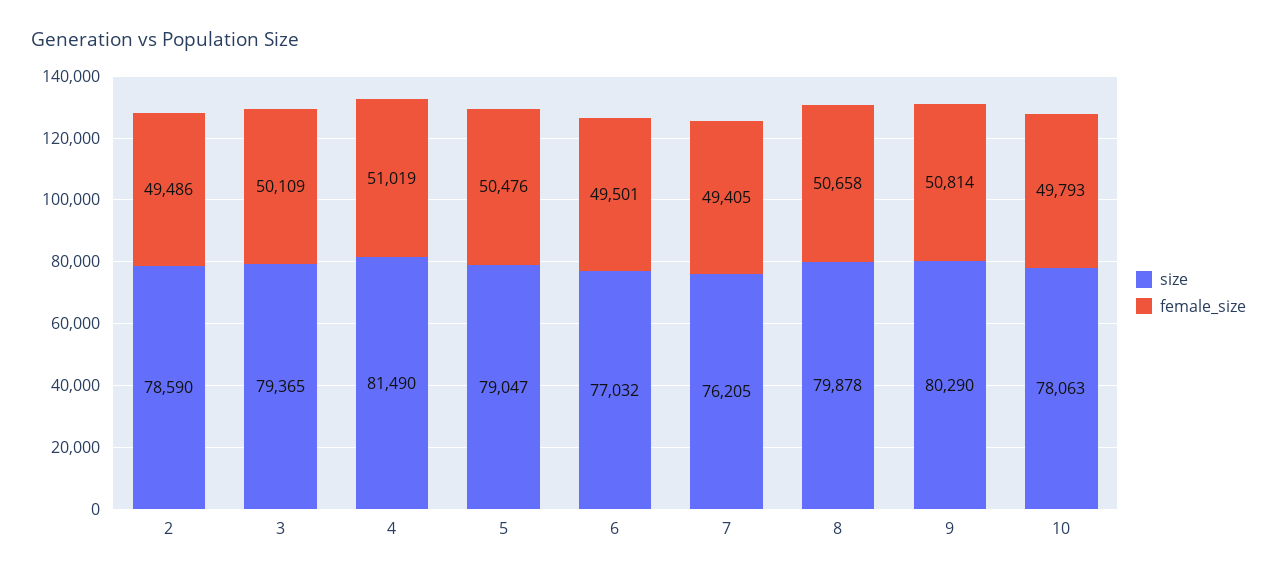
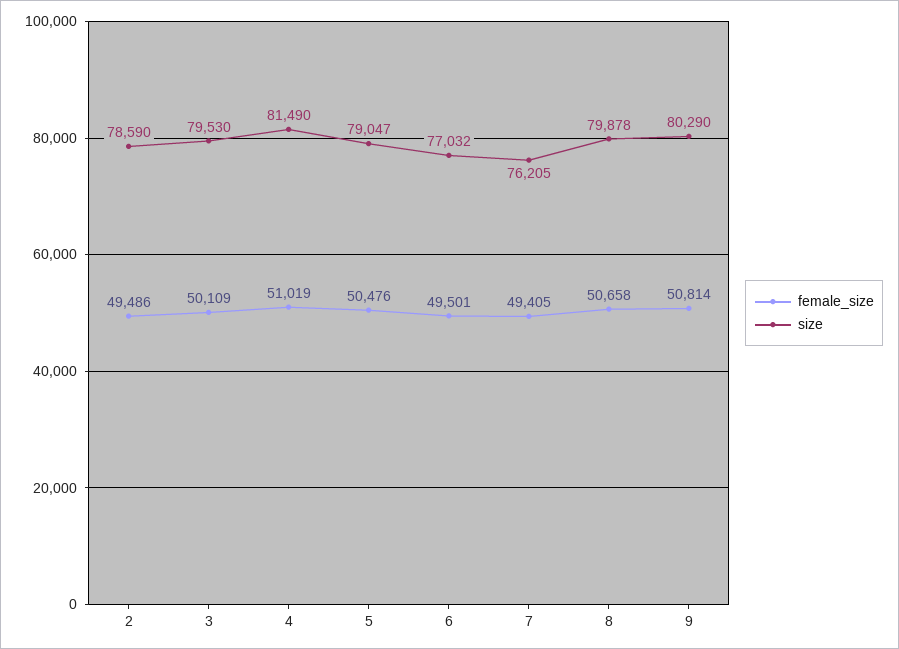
size, 3: 79365 -> 79530
size, 10: 78063 -> none
female_size, 10: 49793 -> none

